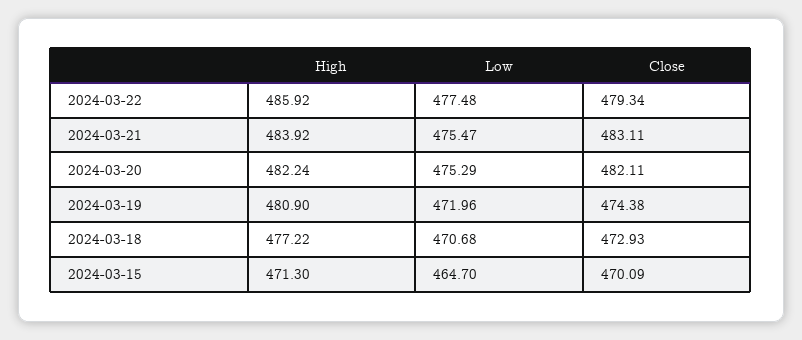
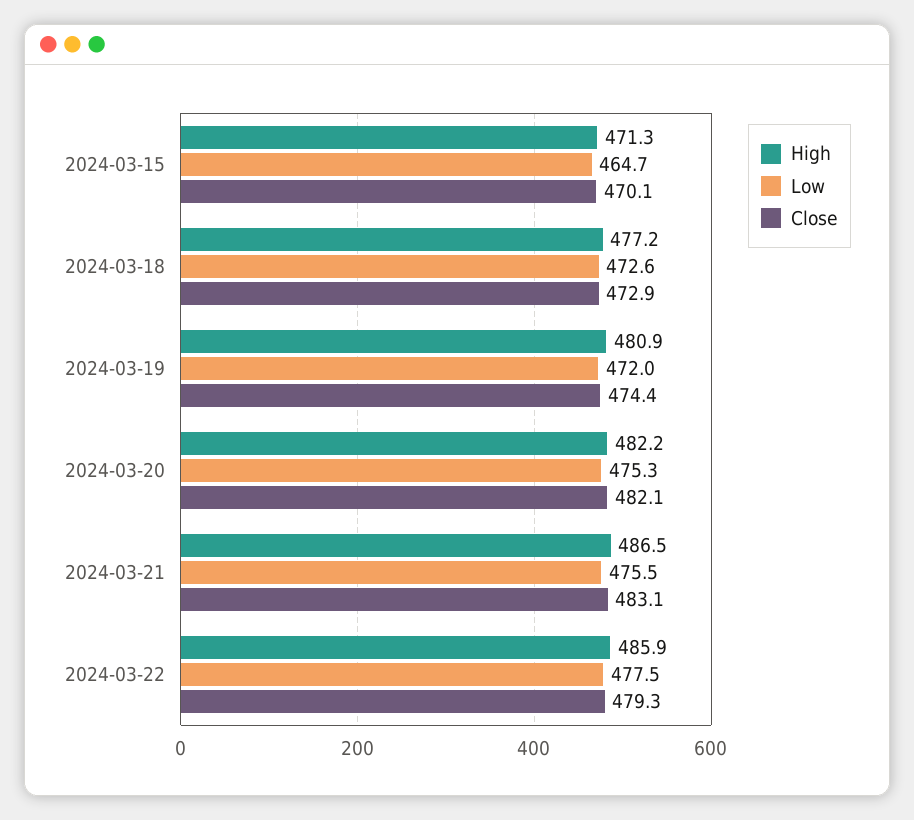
High, 2024-03-21: 483.92 -> 486.5
Low, 2024-03-18: 470.68 -> 472.6

